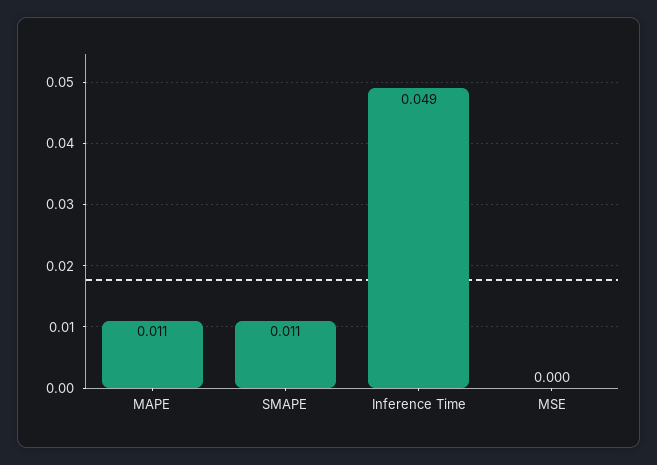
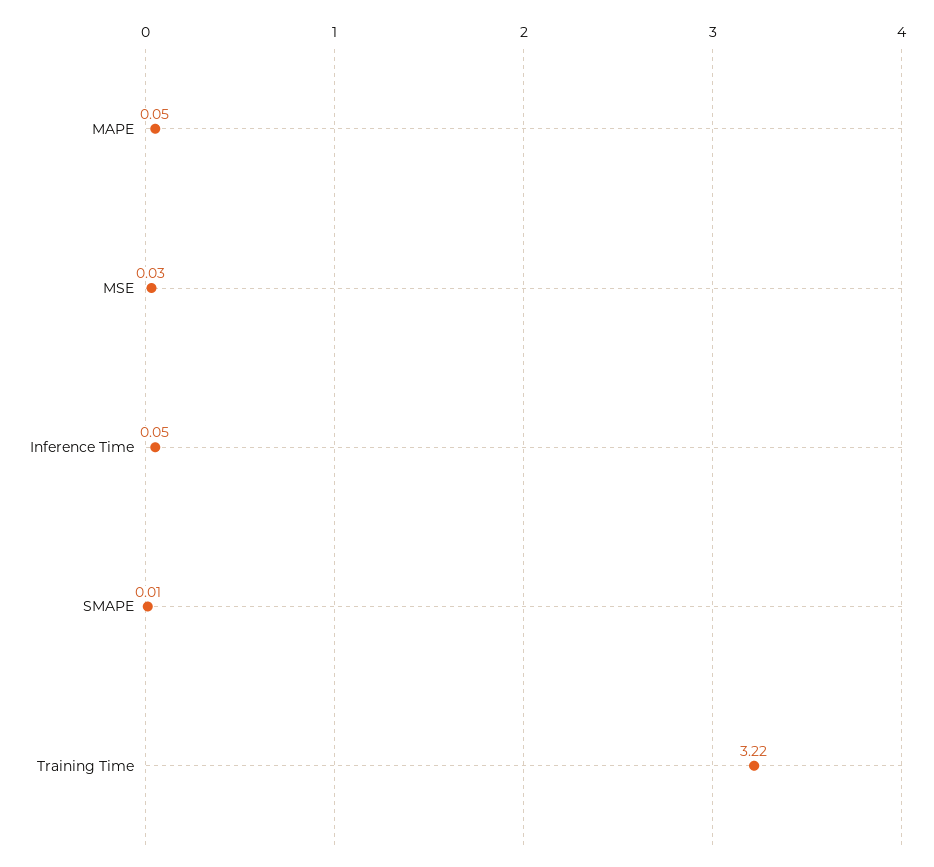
MAPE: 0.011 -> 0.05
MSE: 0 -> 0.03
Training Time: none -> 3.22

